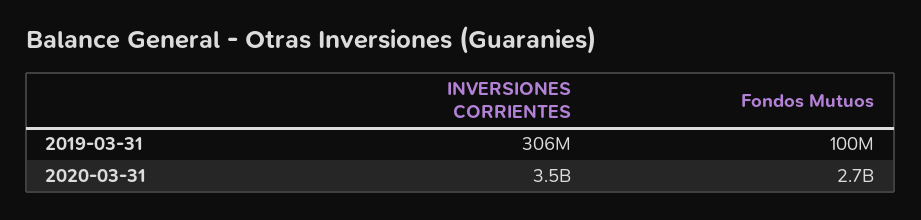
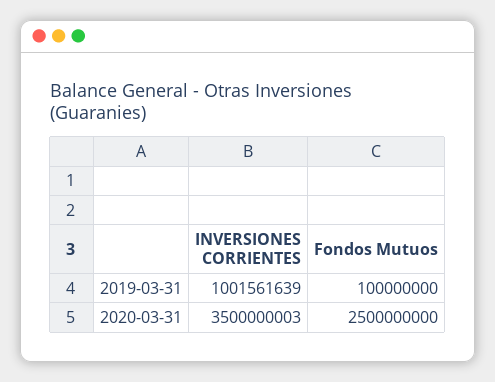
INVERSIONES CORRIENTES, 2019-03-31: 306000000 -> 1001561639
Fondos Mutuos, 2020-03-31: 2700000000 -> 2500000000

